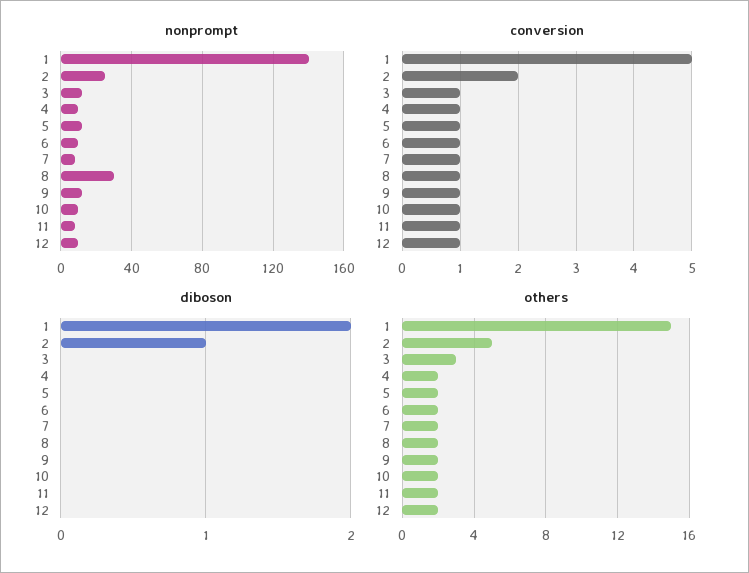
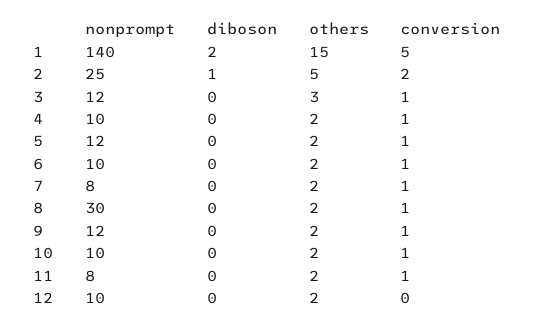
conversion, 12: 1 -> 0

